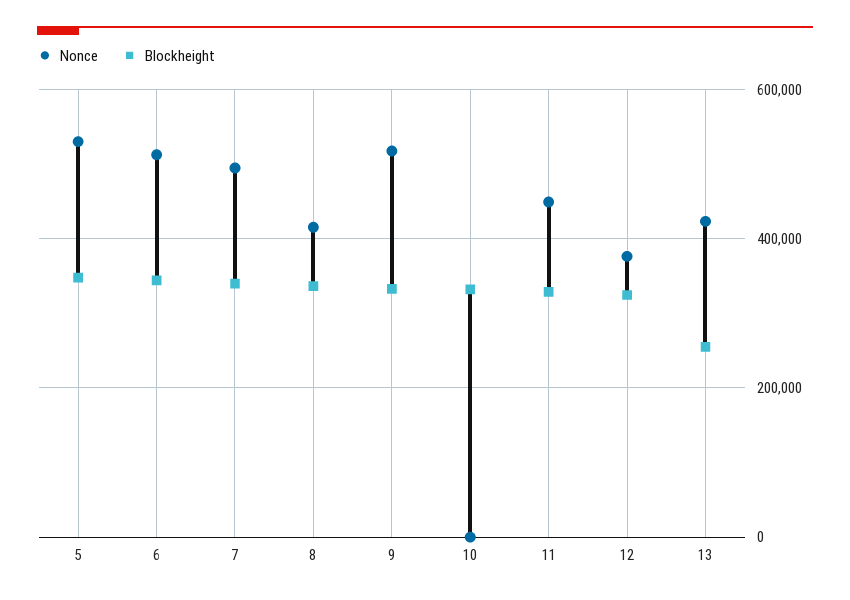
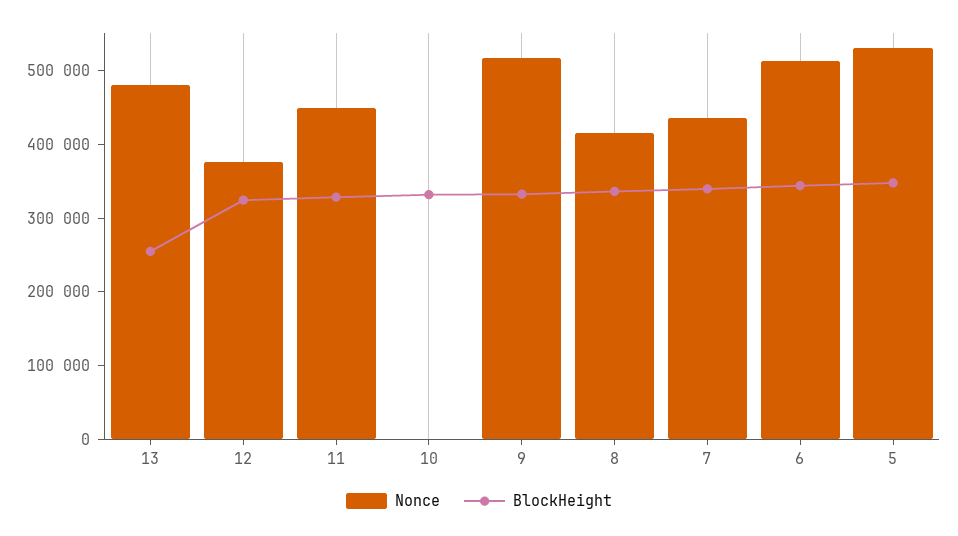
Nonce, 7: 500000 -> 440000
Nonce, 13: 420000 -> 480000

